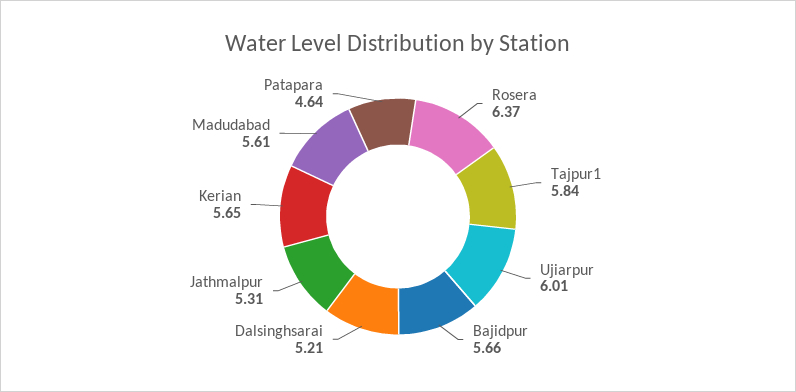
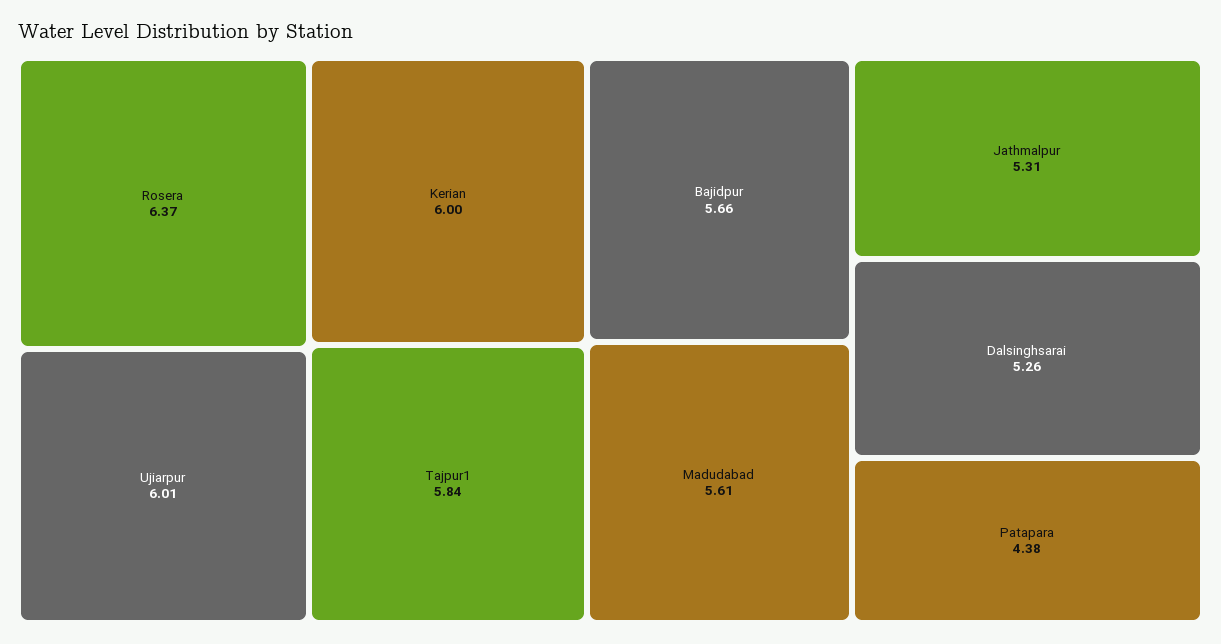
Dalsinghsarai: 5.21 -> 5.26
Kerian: 5.65 -> 6
Patapara: 4.64 -> 4.38

